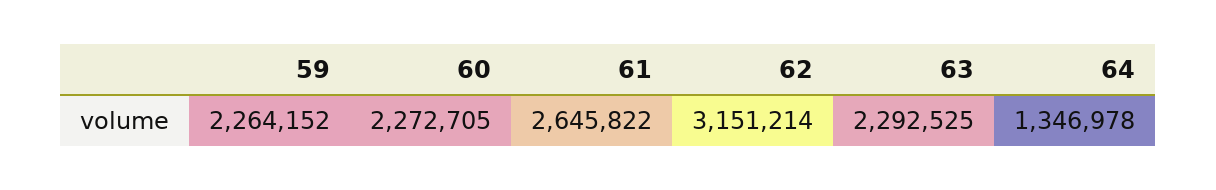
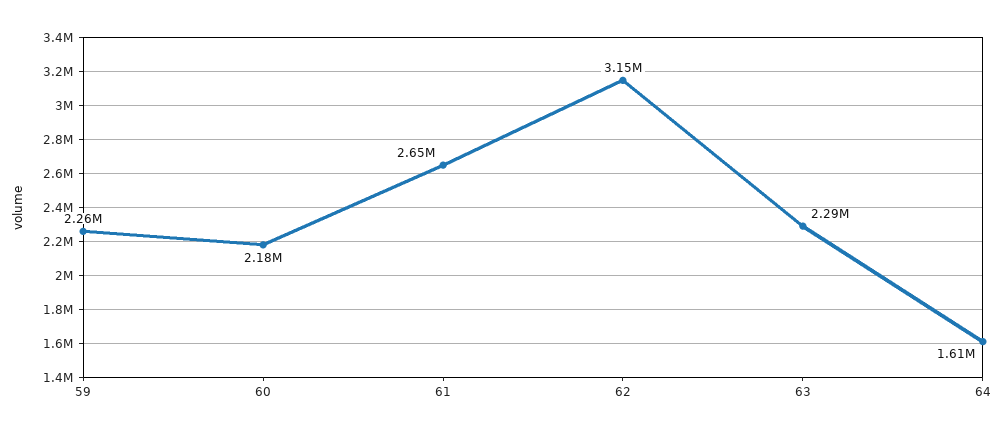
60: 2272705 -> 2180000
64: 1346978 -> 1610000

